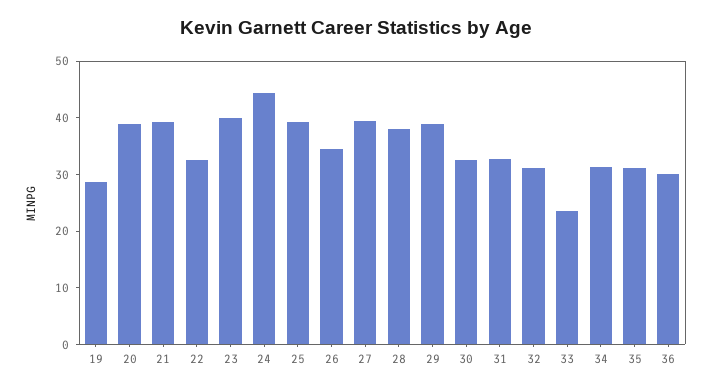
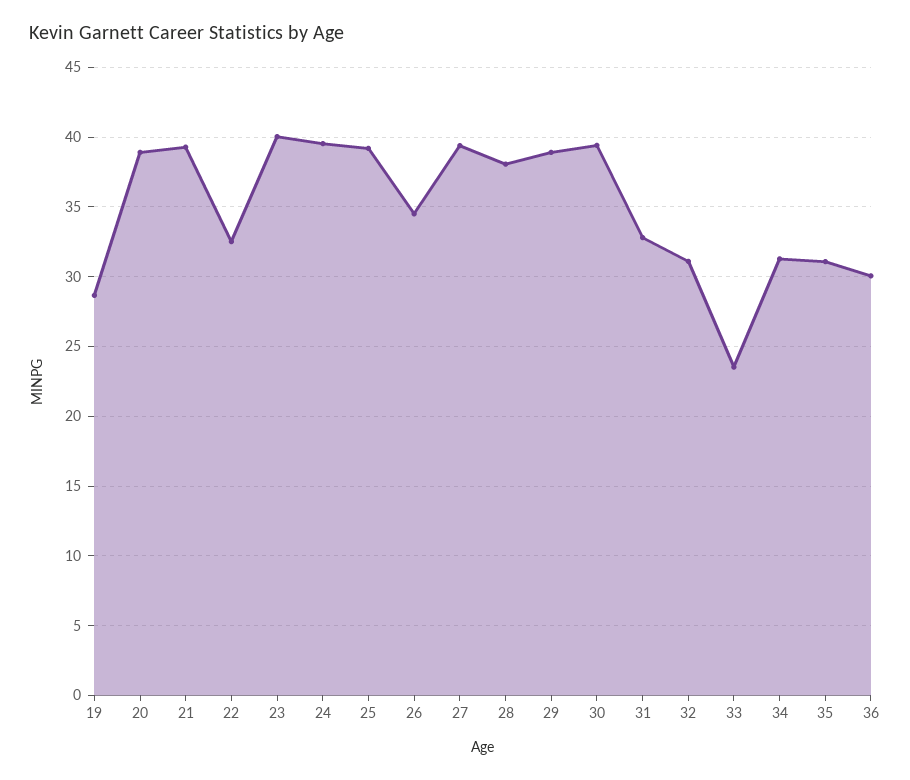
24: 44 -> 39.5
30: 32 -> 39.5

